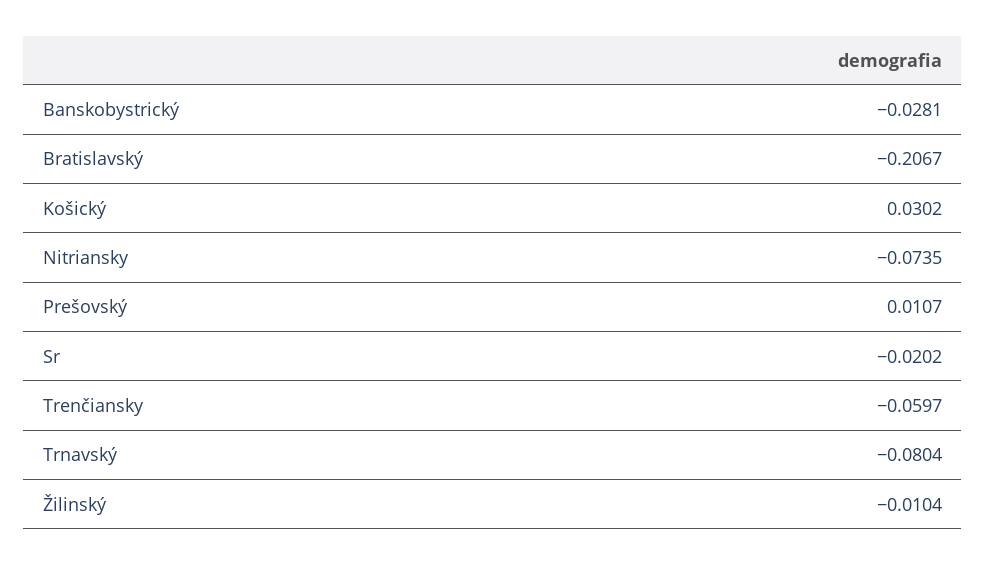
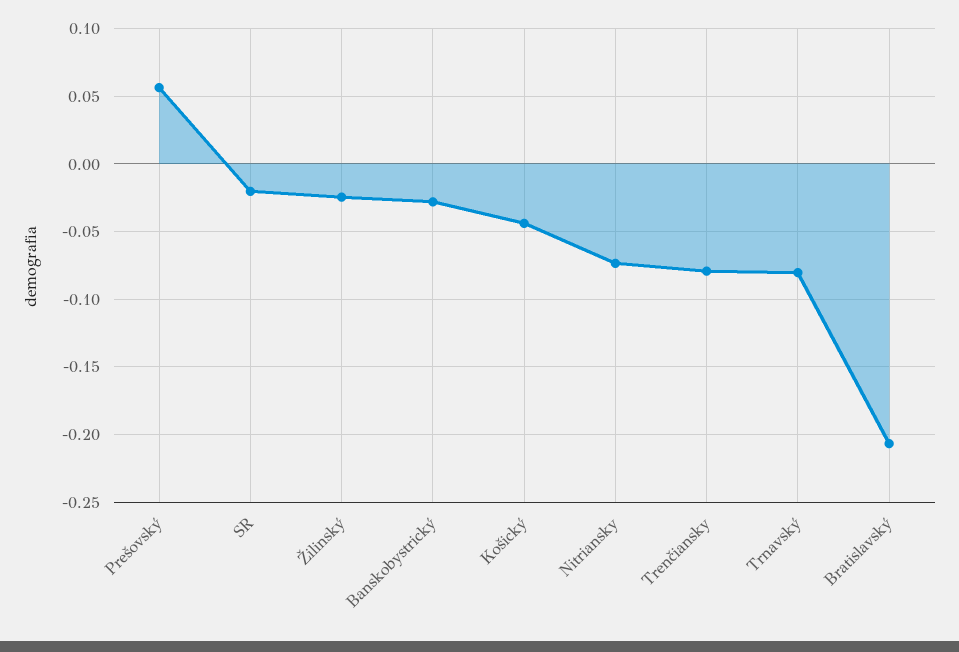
Košický: 0.0302 -> -0.045
Prešovský: 0.0107 -> 0.055
Trenčiansky: -0.0597 -> -0.08
Žilinský: -0.0104 -> -0.025

